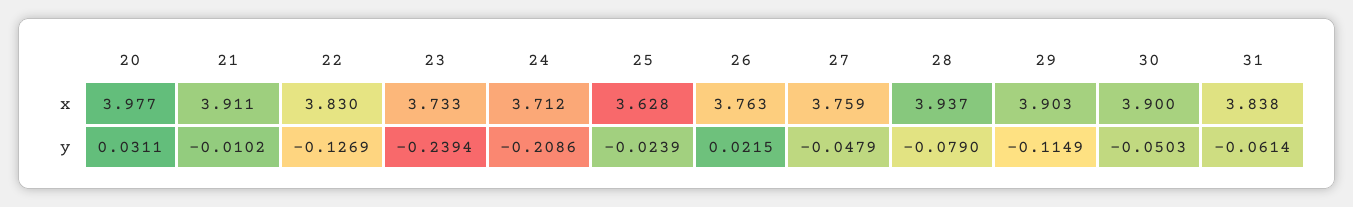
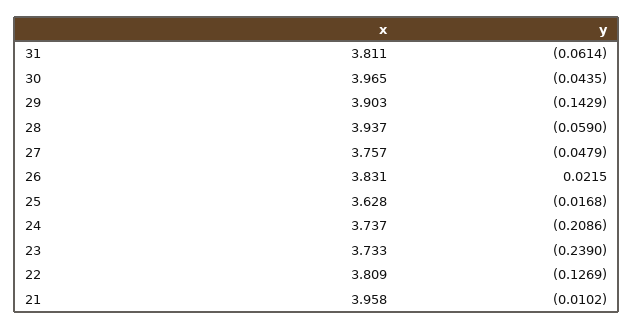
20, x: 3.977 -> none
21, x: 3.911 -> 3.958
22, x: 3.83 -> 3.809
24, x: 3.712 -> 3.737
26, x: 3.763 -> 3.831
27, x: 3.759 -> 3.757
30, x: 3.9 -> 3.965
31, x: 3.838 -> 3.811
20, y: 0.0311 -> none
23, y: -0.2394 -> -0.239
25, y: -0.0239 -> -0.0168
28, y: -0.079 -> -0.059
29, y: -0.1149 -> -0.1429
30, y: -0.0503 -> -0.0435

